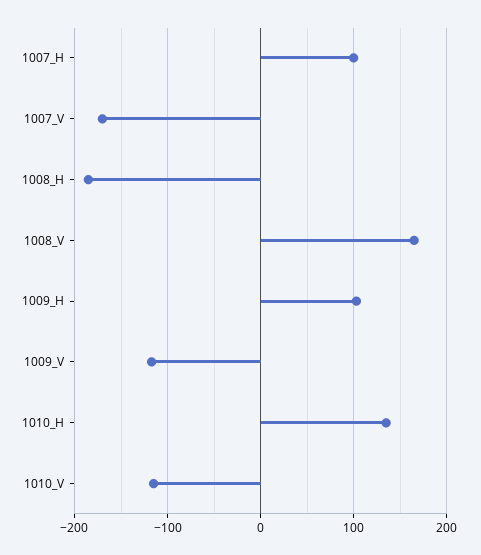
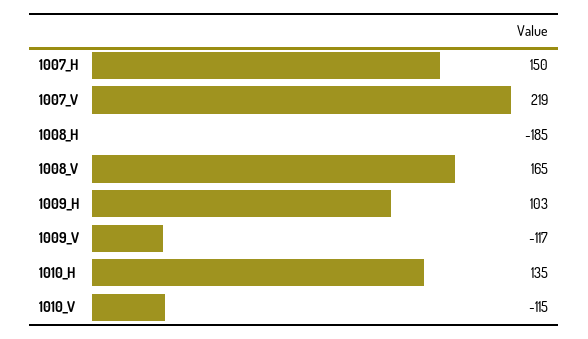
1007_H: 100 -> 150
1007_V: -170 -> 219

